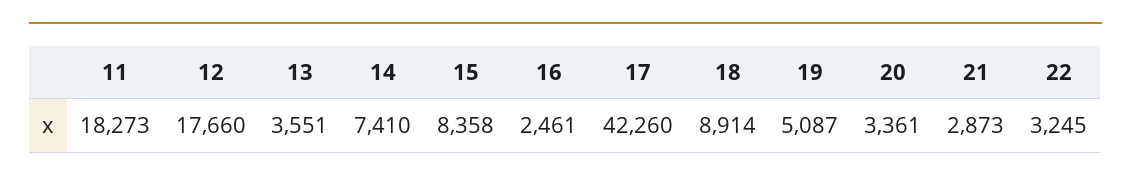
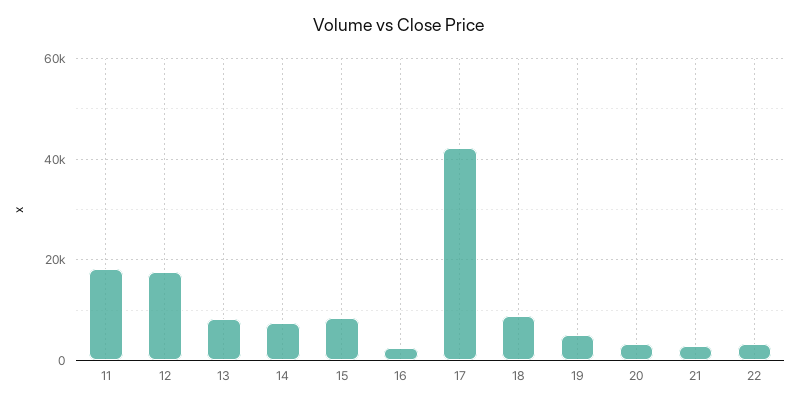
13: 3551 -> 8000

